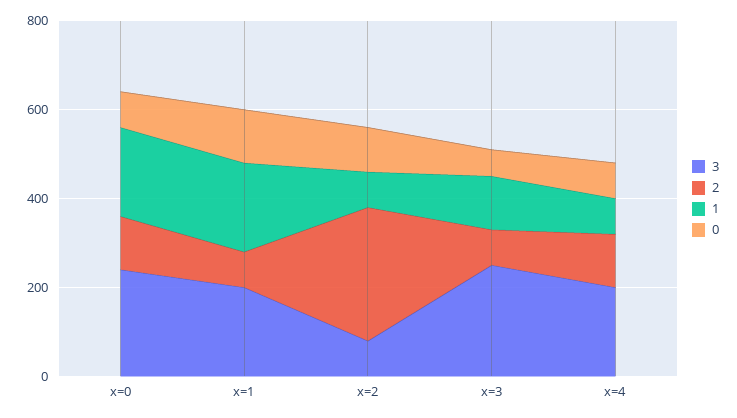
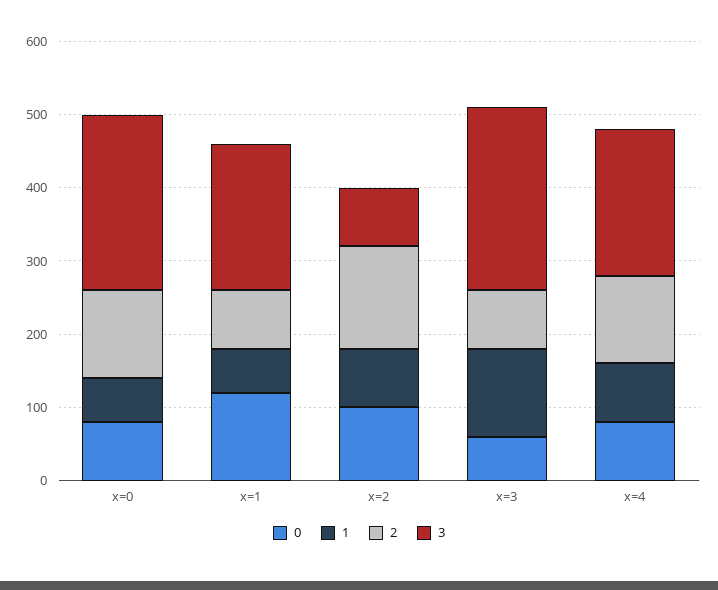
1, x=0: 200 -> 60
1, x=1: 200 -> 60
2, x=2: 300 -> 140

